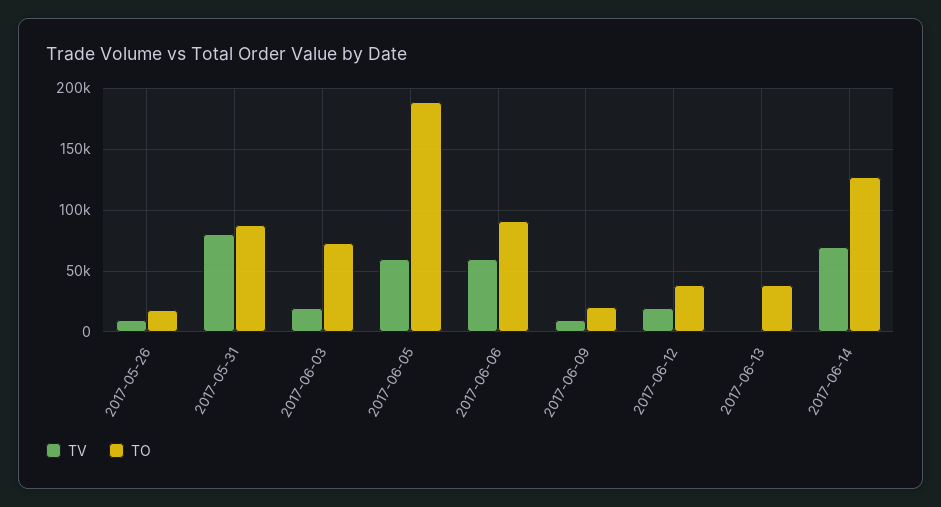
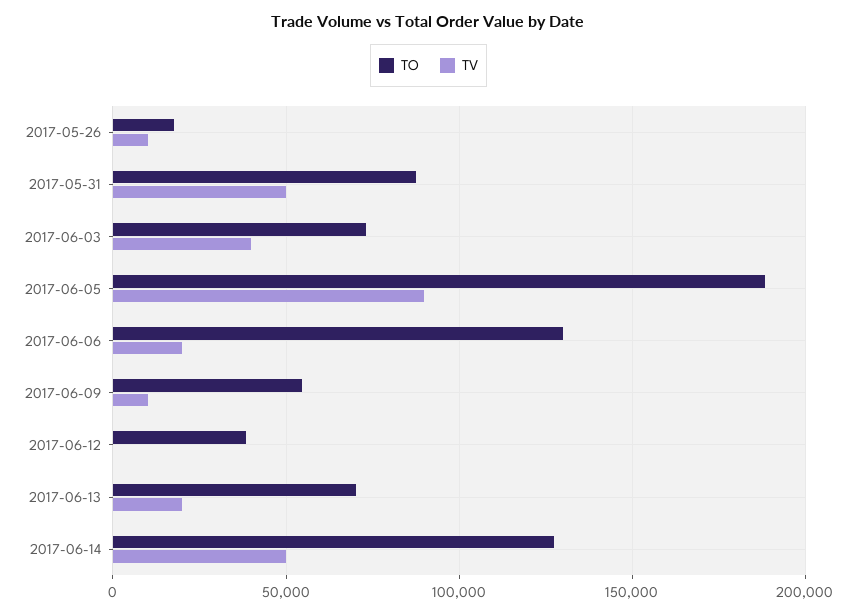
TV, 2017-05-31: 80000 -> 50000
TV, 2017-06-03: 20000 -> 40000
TV, 2017-06-05: 60000 -> 90000
TV, 2017-06-06: 60000 -> 20000
TO, 2017-06-06: 90000 -> 130000
TO, 2017-06-09: 20000 -> 55000
TV, 2017-06-12: 20000 -> 0
TV, 2017-06-13: 0 -> 20000
TO, 2017-06-13: 40000 -> 70000
TV, 2017-06-14: 70000 -> 50000

